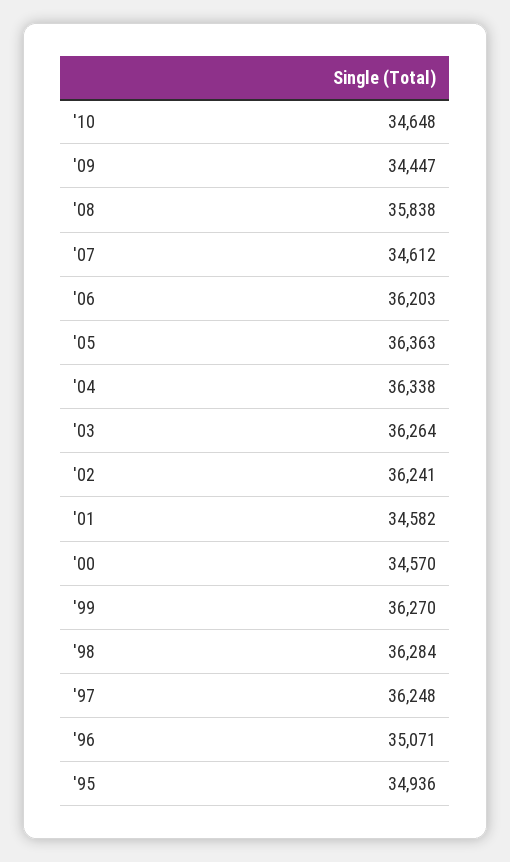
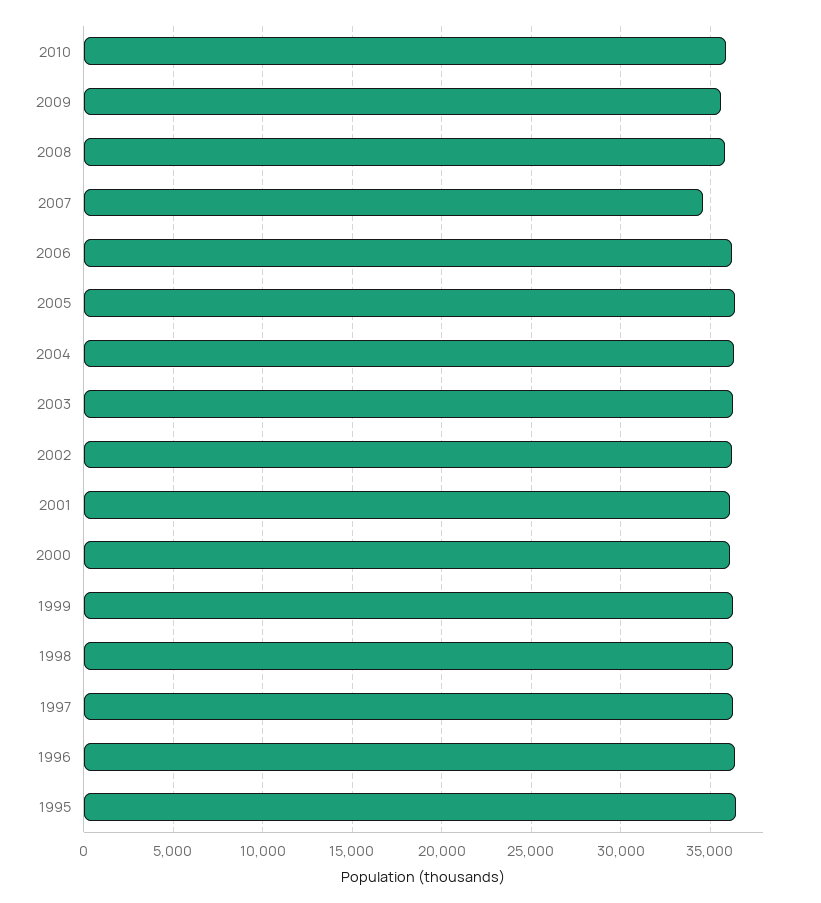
'10: 34648 -> 36000
'09: 34447 -> 35500
'01: 34582 -> 36000
'00: 34570 -> 36000
'96: 35071 -> 36500
'95: 34936 -> 36500

